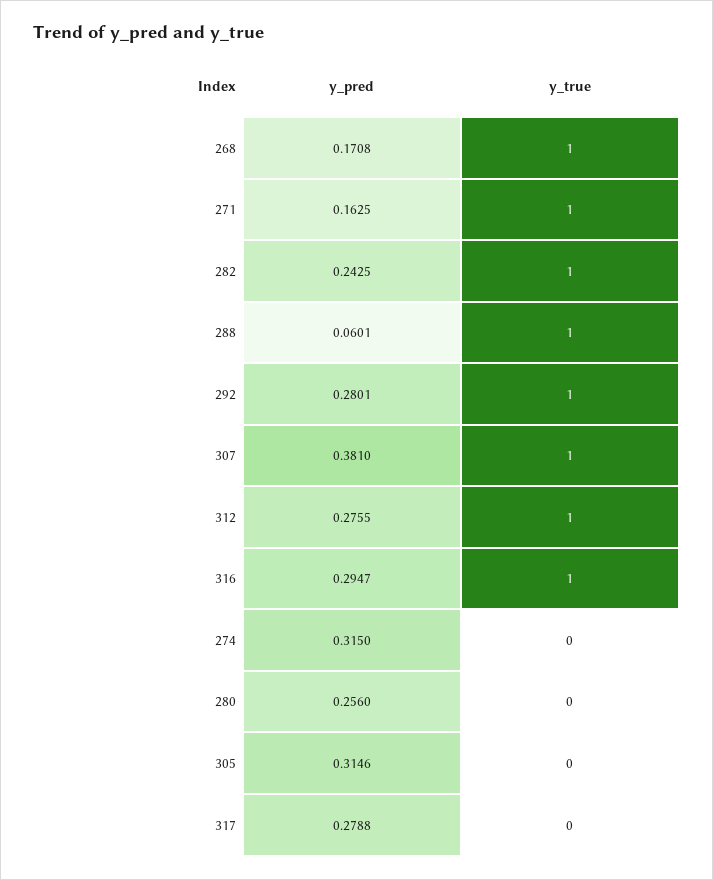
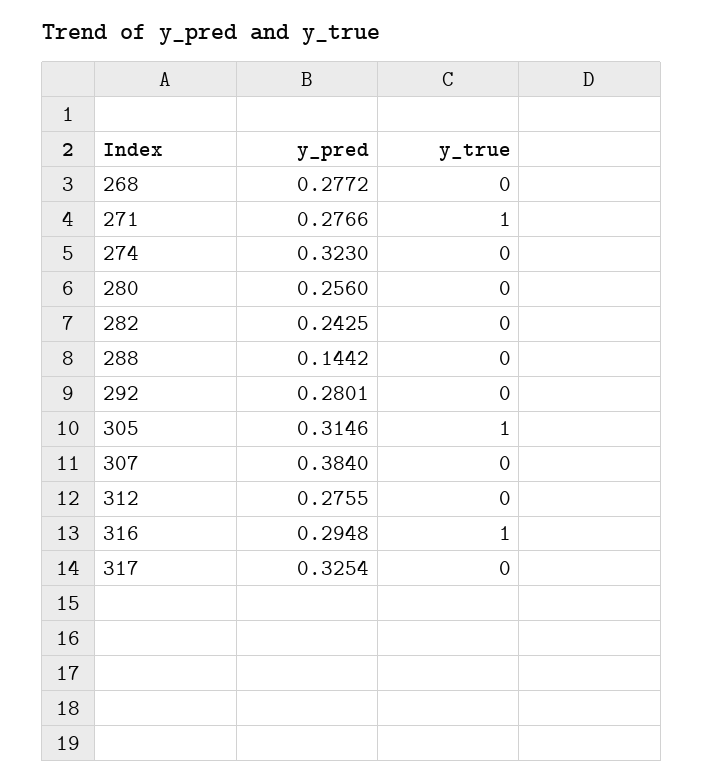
y_pred, 268: 0.1708 -> 0.2772
y_true, 268: 1 -> 0
y_pred, 271: 0.1625 -> 0.2766
y_true, 282: 1 -> 0
y_pred, 288: 0.0601 -> 0.1442
y_true, 288: 1 -> 0
y_true, 292: 1 -> 0
y_pred, 307: 0.381 -> 0.384
y_true, 307: 1 -> 0
y_true, 312: 1 -> 0
y_pred, 316: 0.2947 -> 0.2948
y_pred, 274: 0.315 -> 0.323
y_true, 305: 0 -> 1
y_pred, 317: 0.2788 -> 0.3254

